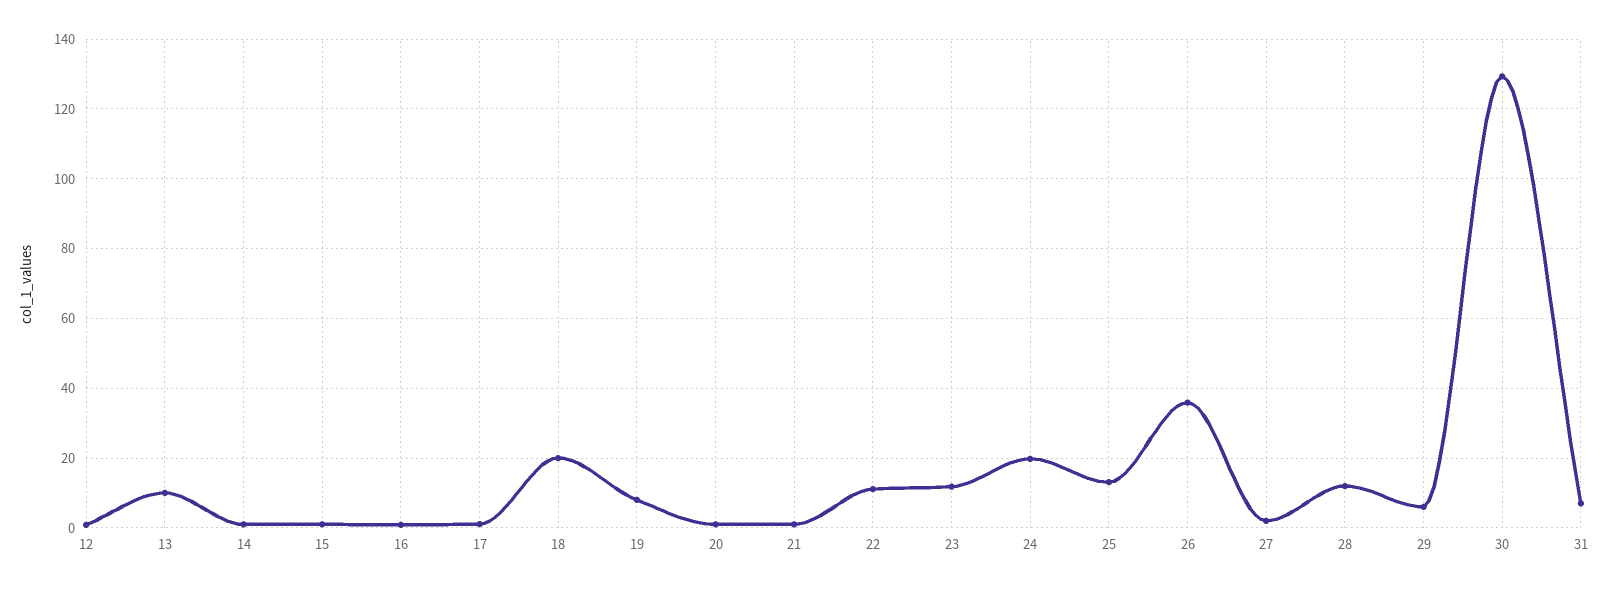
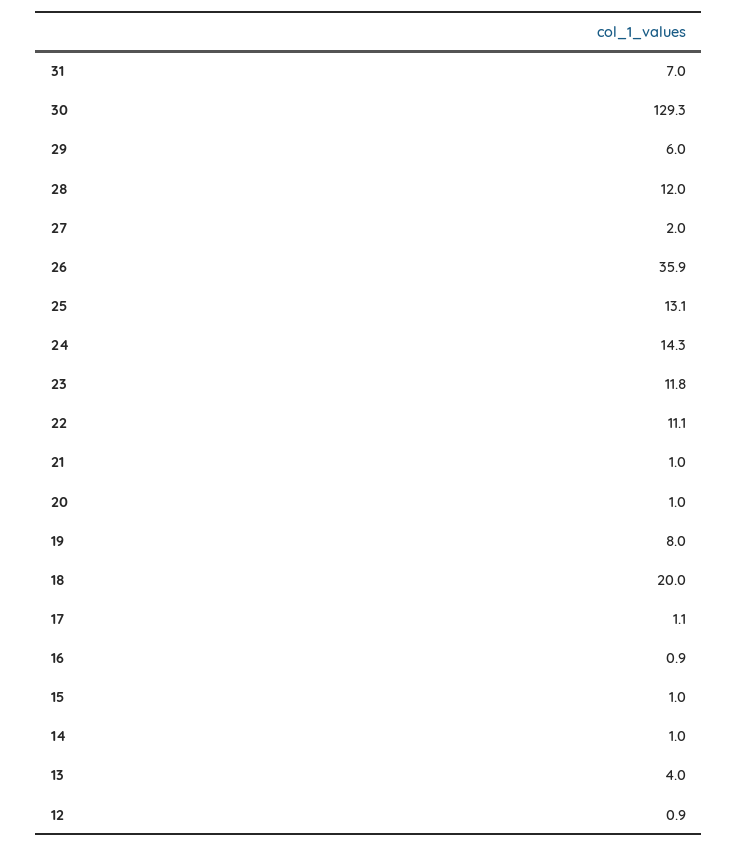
13: 10 -> 4
24: 20 -> 14.3

